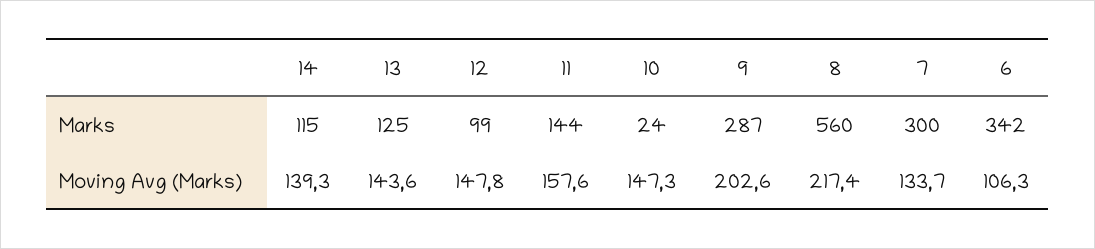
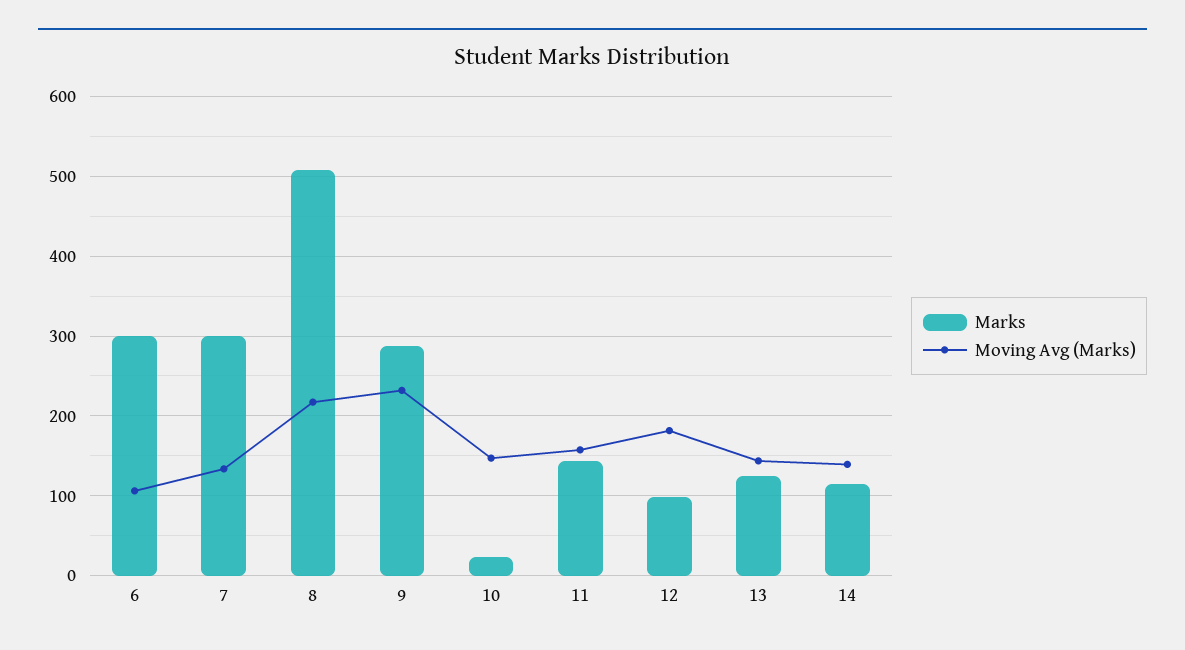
Marks, 8: 560 -> 510
Marks, 6: 342 -> 300
Moving Avg (Marks), 12: 147.8 -> 180
Moving Avg (Marks), 9: 202.6 -> 230

